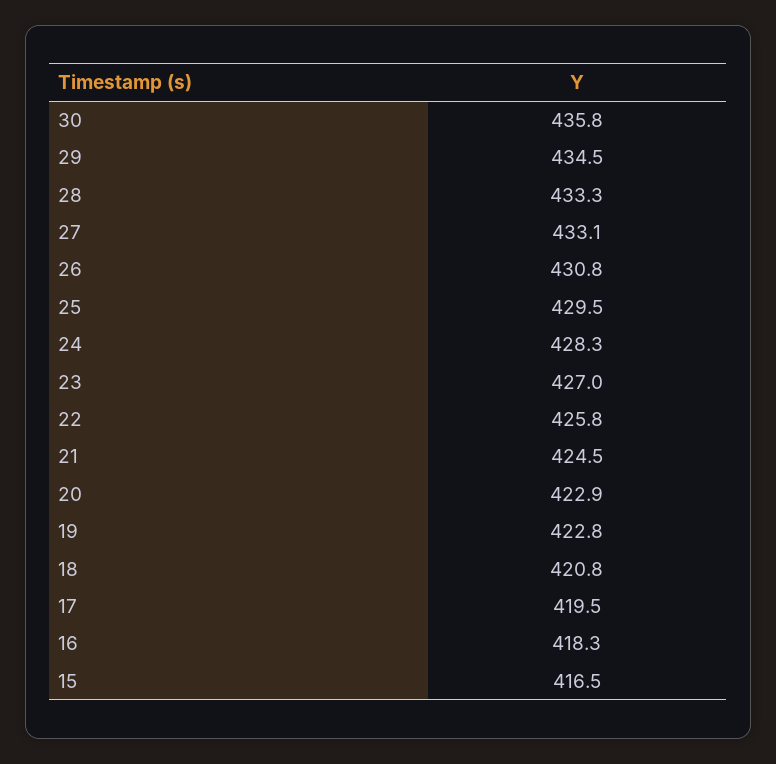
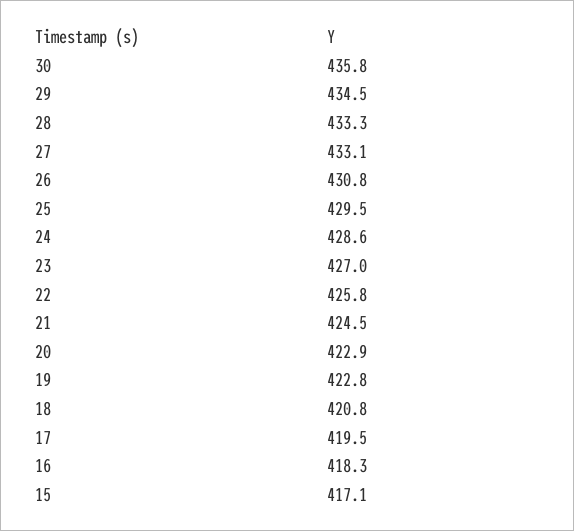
24: 428.3 -> 428.6
15: 416.5 -> 417.1

